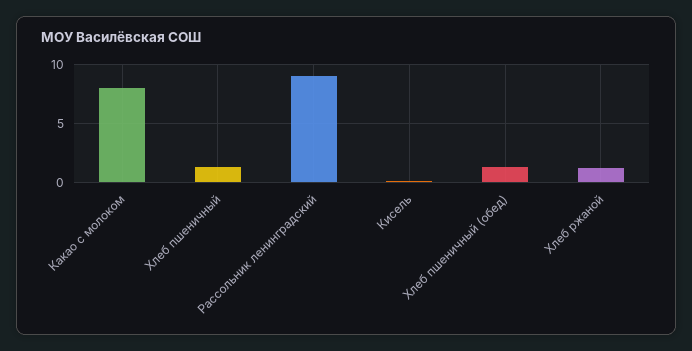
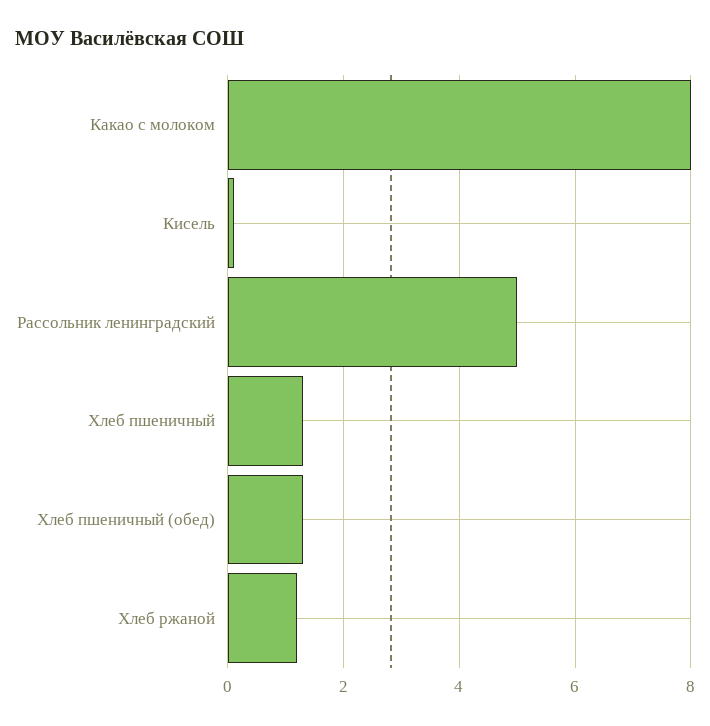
Рассольник ленинградский: 9 -> 5

